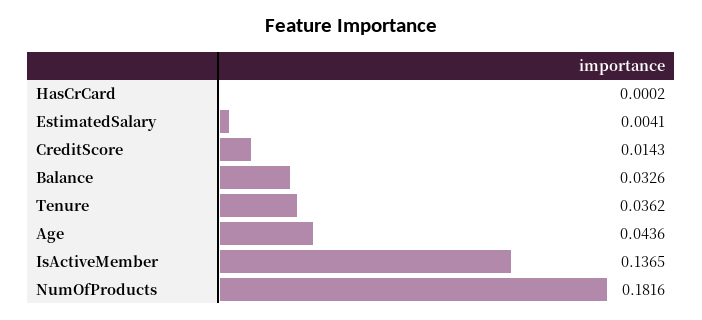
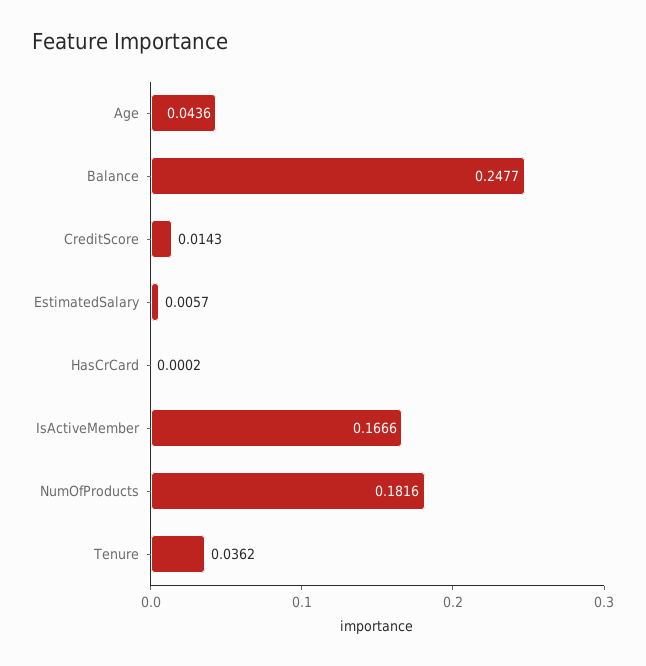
EstimatedSalary: 0.0041 -> 0.0057
Balance: 0.0326 -> 0.2477
IsActiveMember: 0.1365 -> 0.1666

